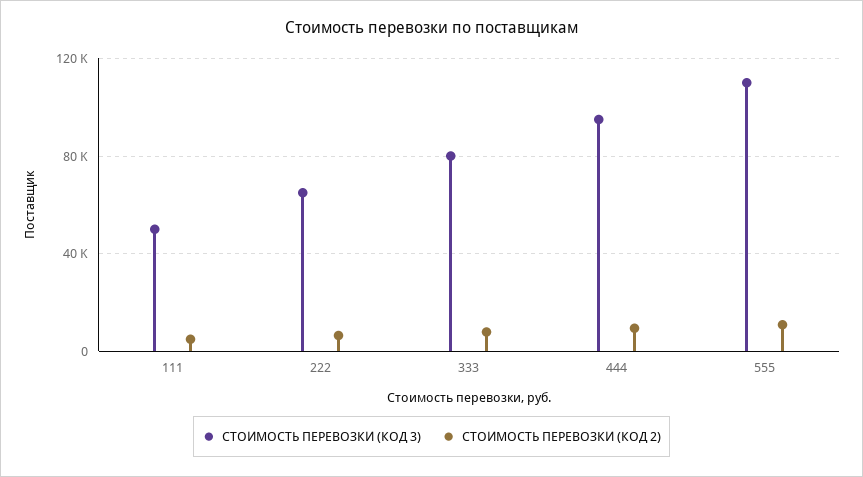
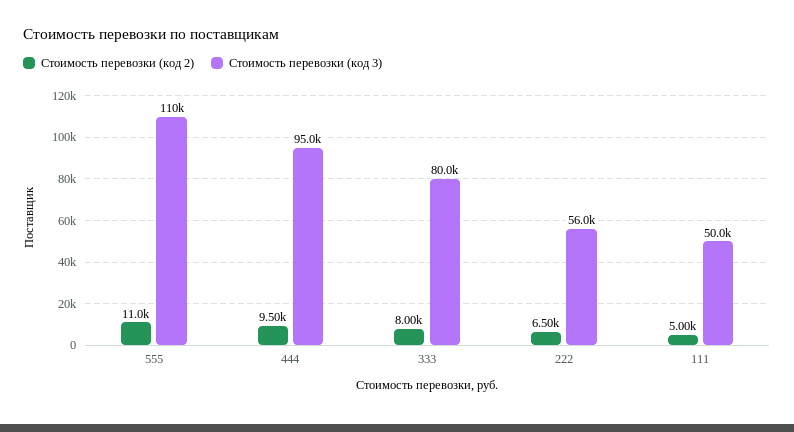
СТОИМОСТЬ ПЕРЕВОЗКИ (КОД 3), 222: 65000 -> 56000

